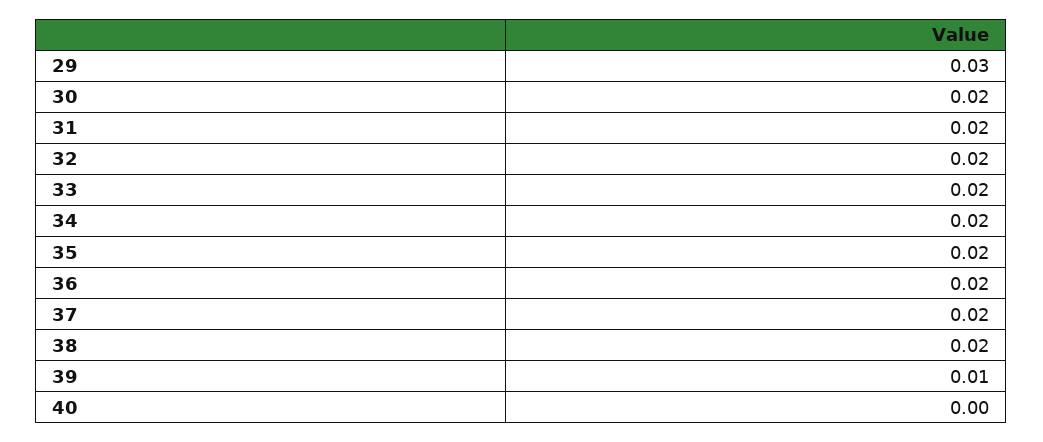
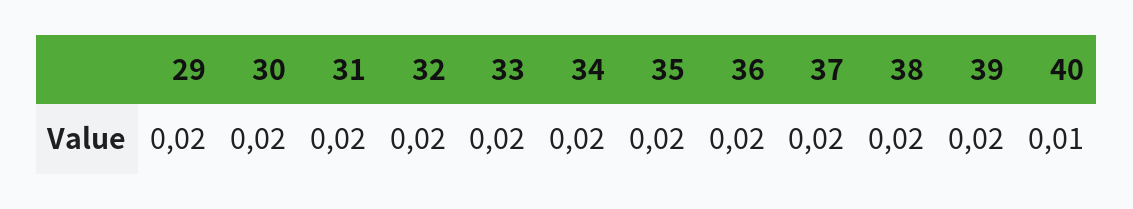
29: 0.03 -> 0.02
39: 0.01 -> 0.02
40: 0 -> 0.01

